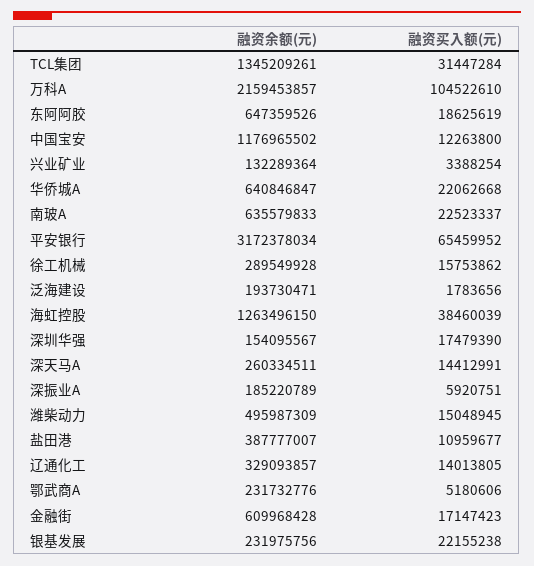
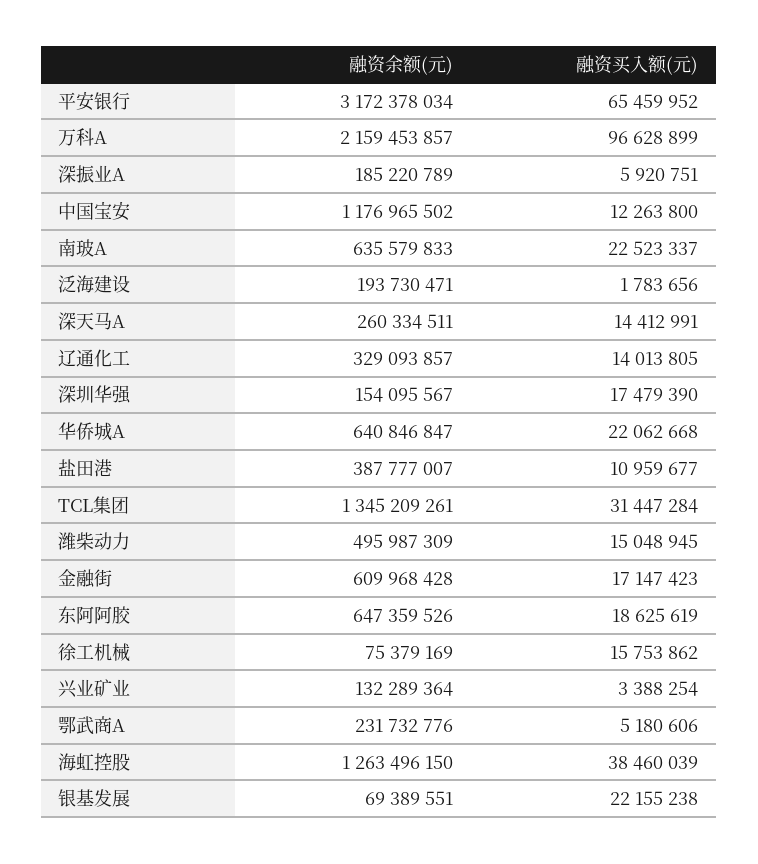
融资买入额(元), 万科A: 104522610 -> 96628899
融资余额(元), 徐工机械: 289549928 -> 75379169
融资余额(元), 银基发展: 231975756 -> 69389551

